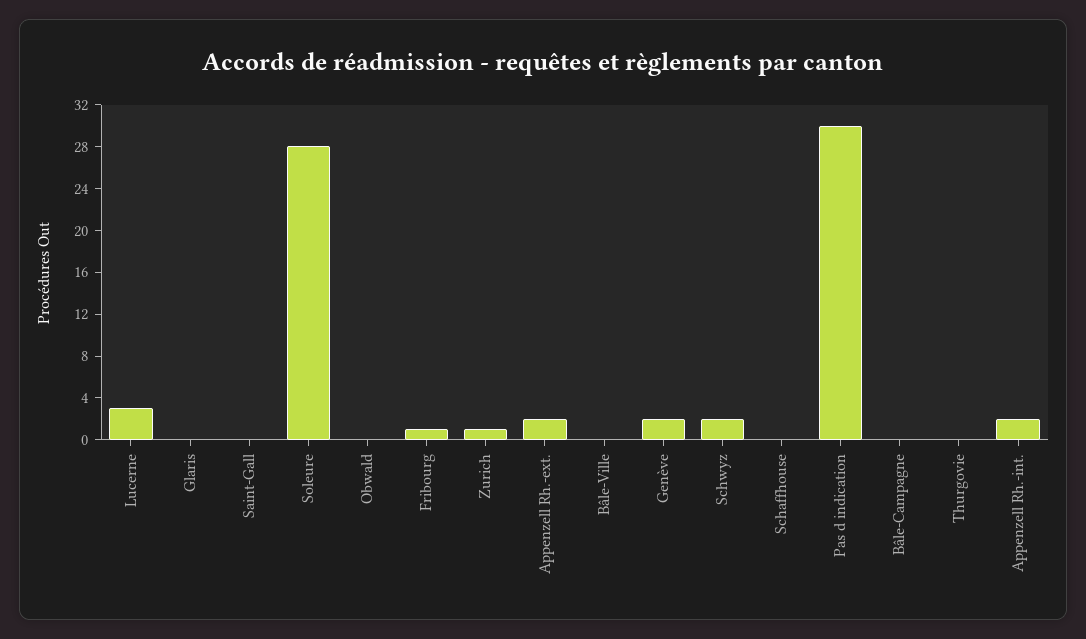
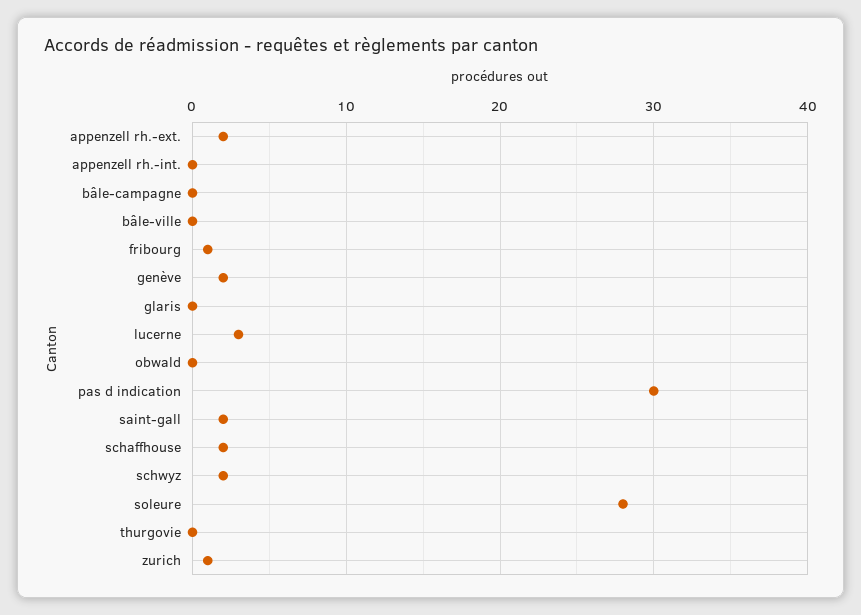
Saint-Gall: 0 -> 2
Schaffhouse: 0 -> 2
Appenzell Rh.-int.: 2 -> 0

